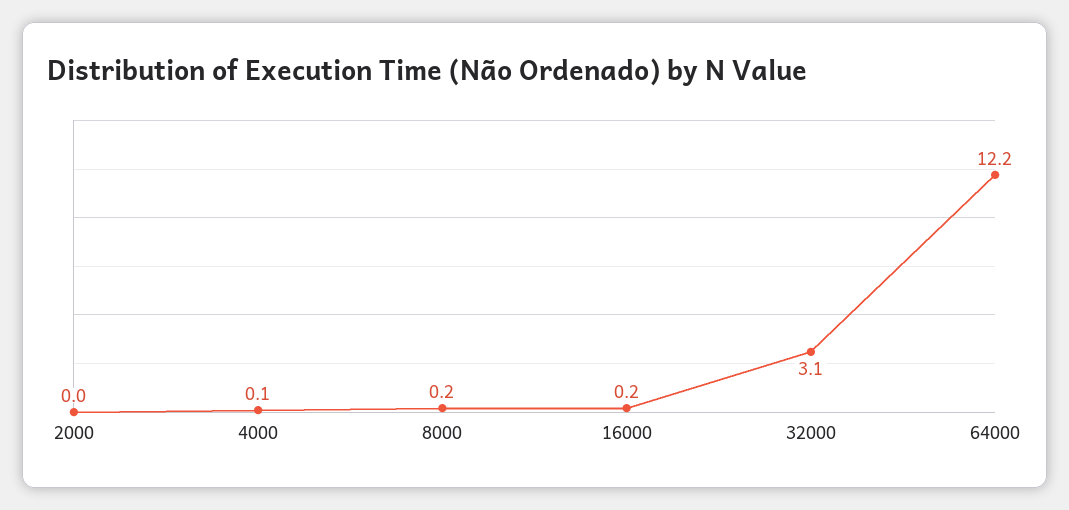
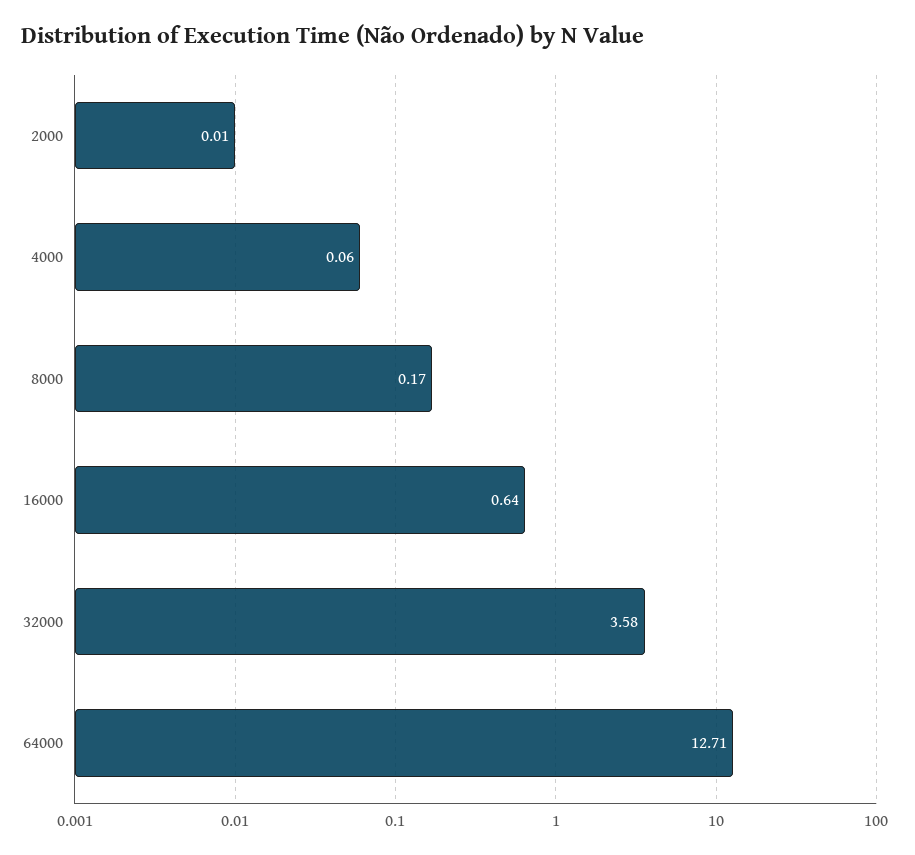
16000: 0.2 -> 0.64
32000: 3.1 -> 3.58
64000: 12.2 -> 12.71

